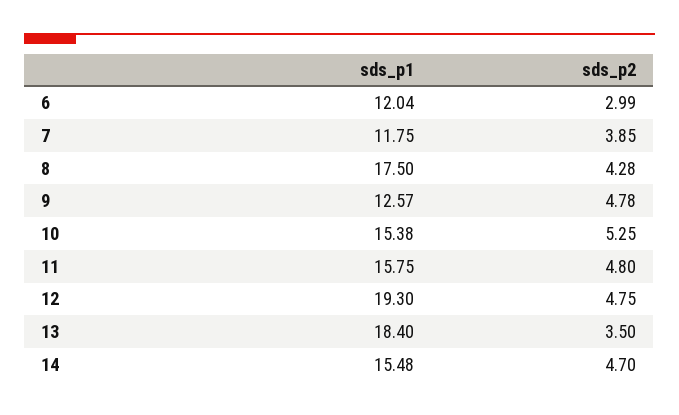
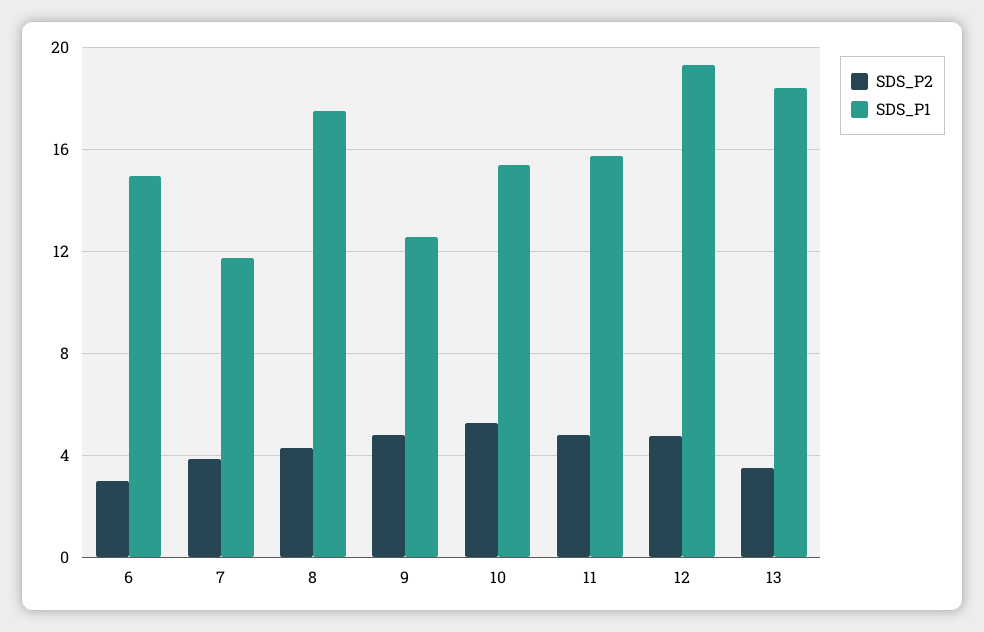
sds_p1, 6: 12.04 -> 15
sds_p1, 14: 15.48 -> none
sds_p2, 14: 4.7 -> none

